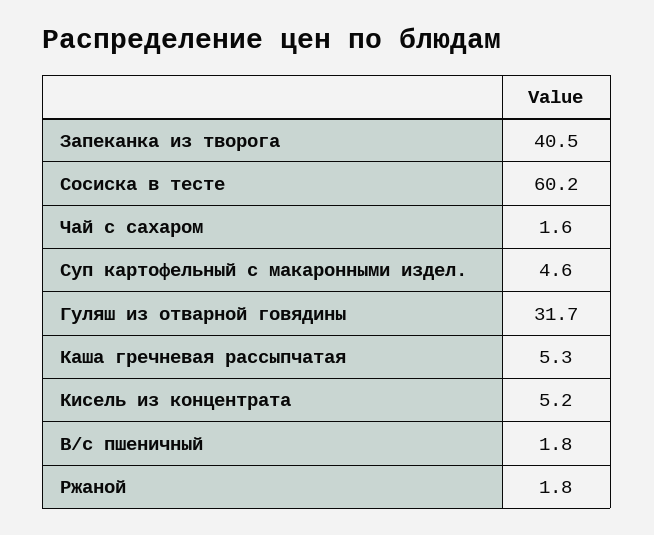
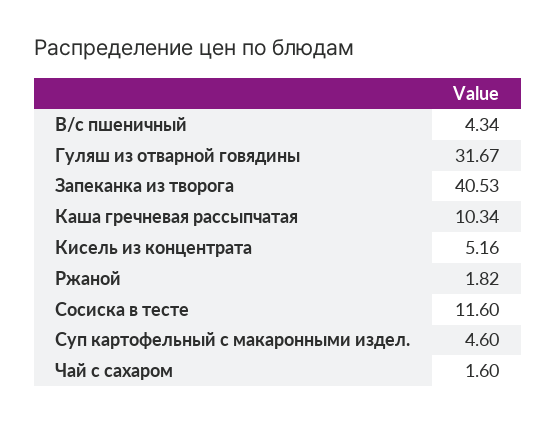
Сосиска в тесте: 60.2 -> 11.6
Каша гречневая рассыпчатая: 5.3 -> 10.34
В/с пшеничный: 1.8 -> 4.34

